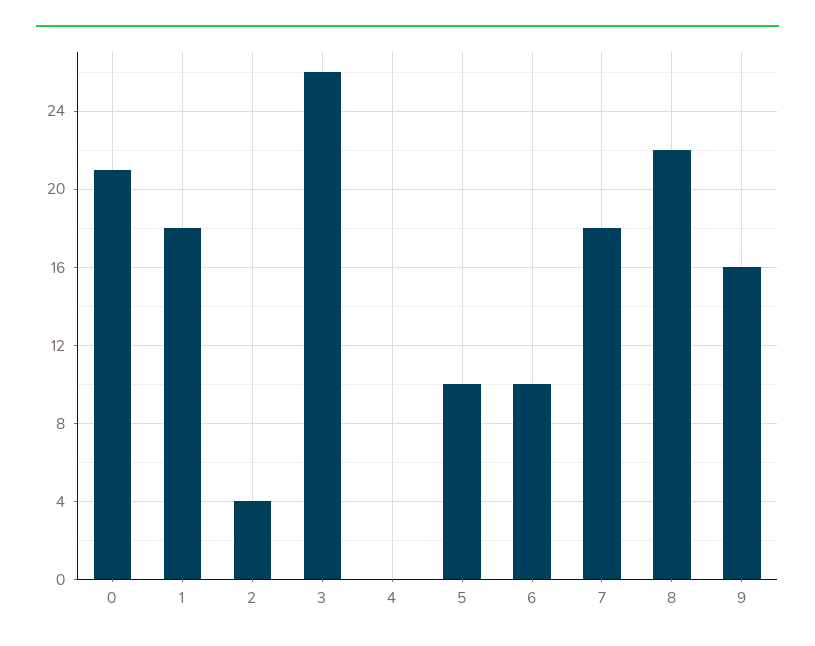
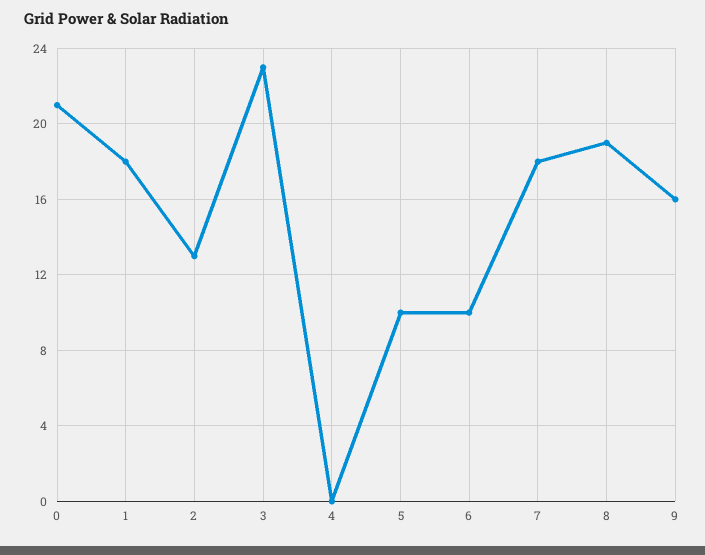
2: 4 -> 13
3: 26 -> 23
8: 22 -> 19

